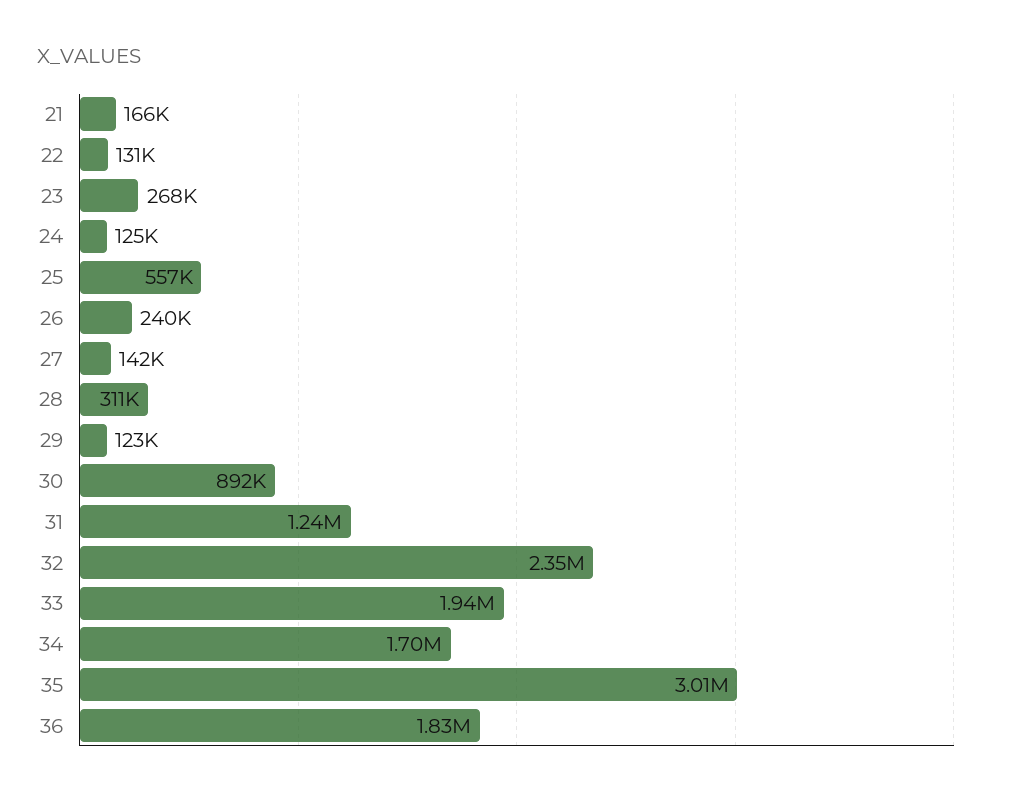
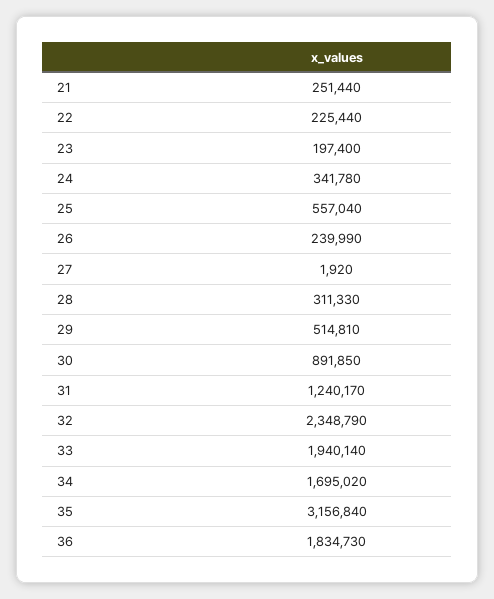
21: 166000 -> 251440
22: 131000 -> 225440
23: 268000 -> 197400
24: 125000 -> 341780
27: 142000 -> 1920
29: 123000 -> 514810
35: 3010000 -> 3156840

